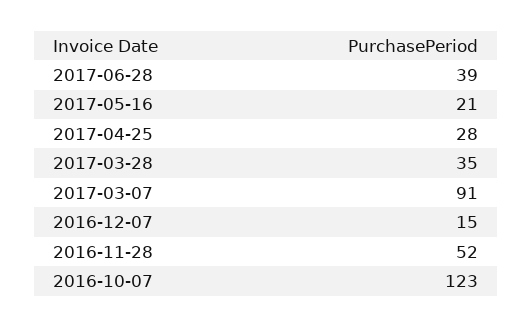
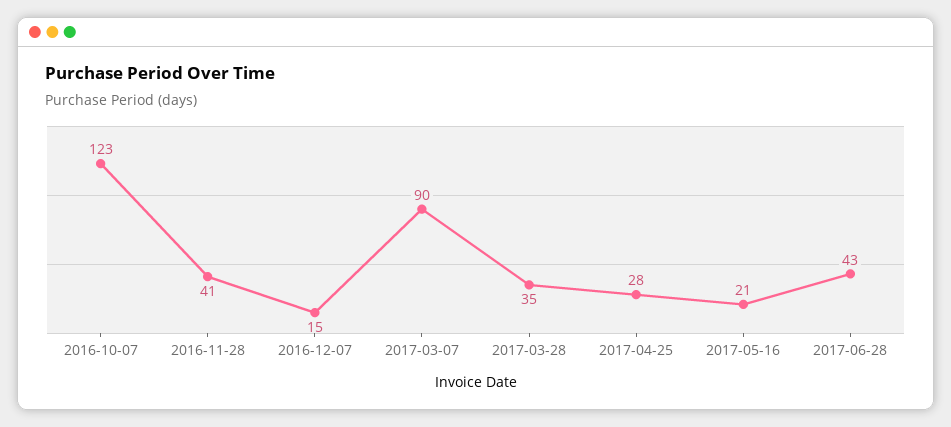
2017-06-28: 39 -> 43
2017-03-07: 91 -> 90
2016-11-28: 52 -> 41

